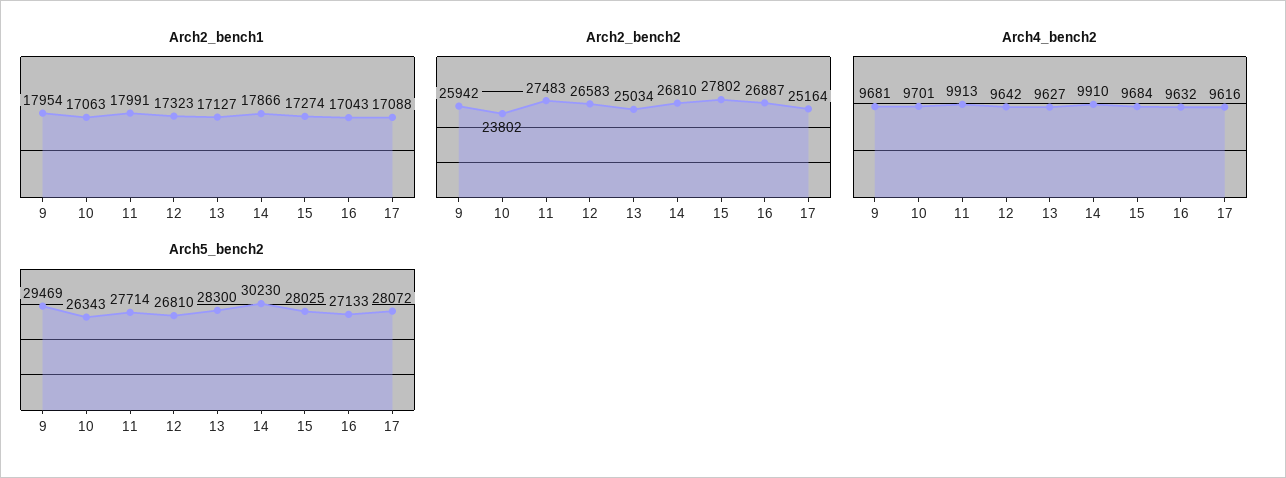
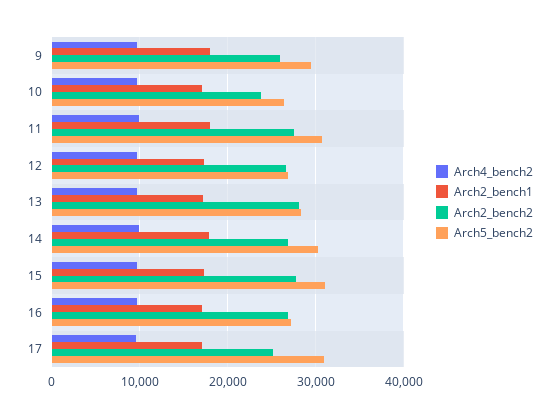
Arch2_bench2, 13: 25034 -> 28000
Arch5_bench2, 11: 27714 -> 31000
Arch5_bench2, 15: 28025 -> 31000
Arch5_bench2, 17: 28072 -> 31000

